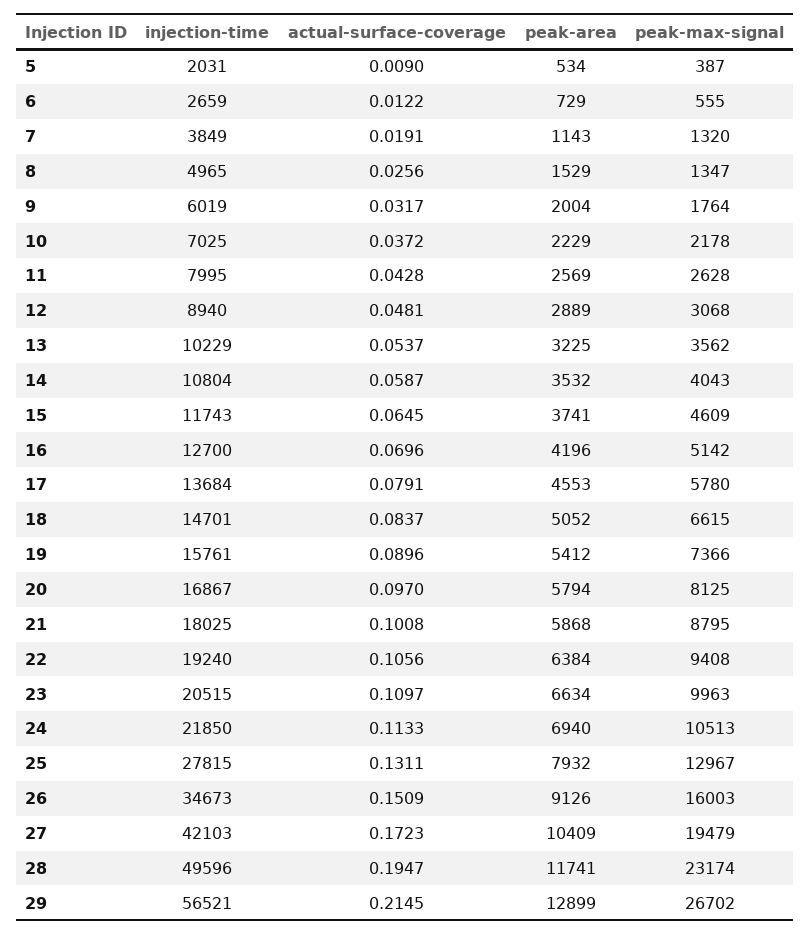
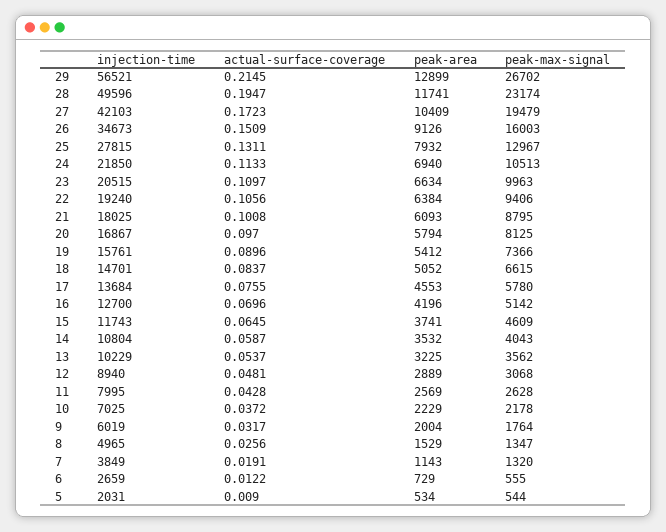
peak-max-signal, 5: 387 -> 544
actual-surface-coverage, 17: 0.0791 -> 0.0755
peak-area, 21: 5868 -> 6093
peak-max-signal, 22: 9408 -> 9406

